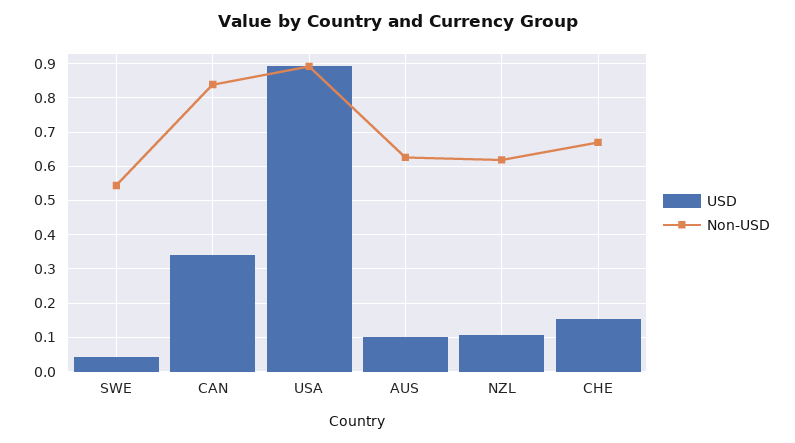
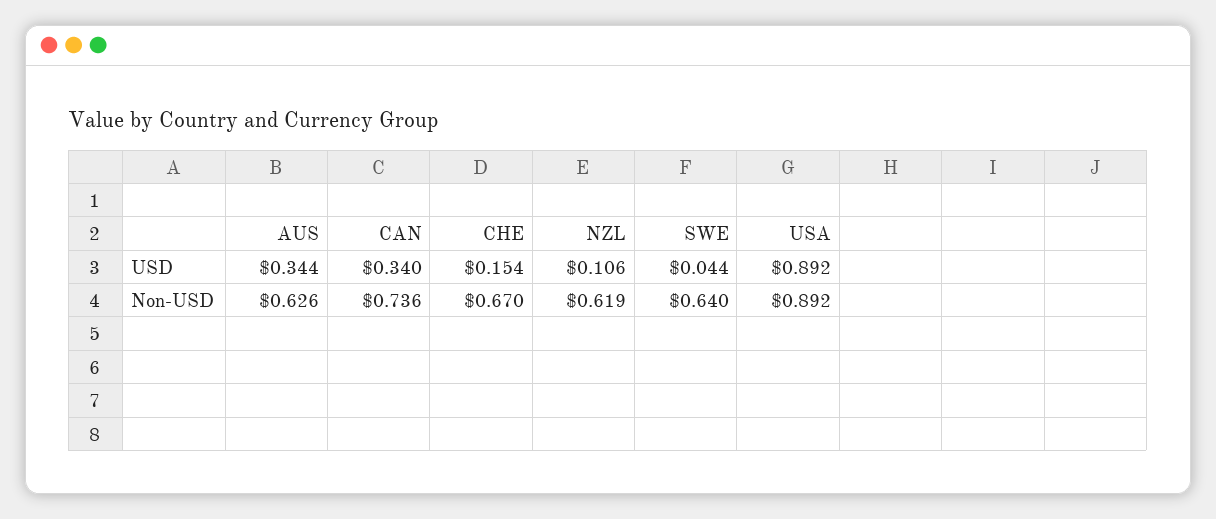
Non-USD, SWE: 0.54 -> 0.64
Non-USD, CAN: 0.84 -> 0.736
USD, AUS: 0.1 -> 0.344

